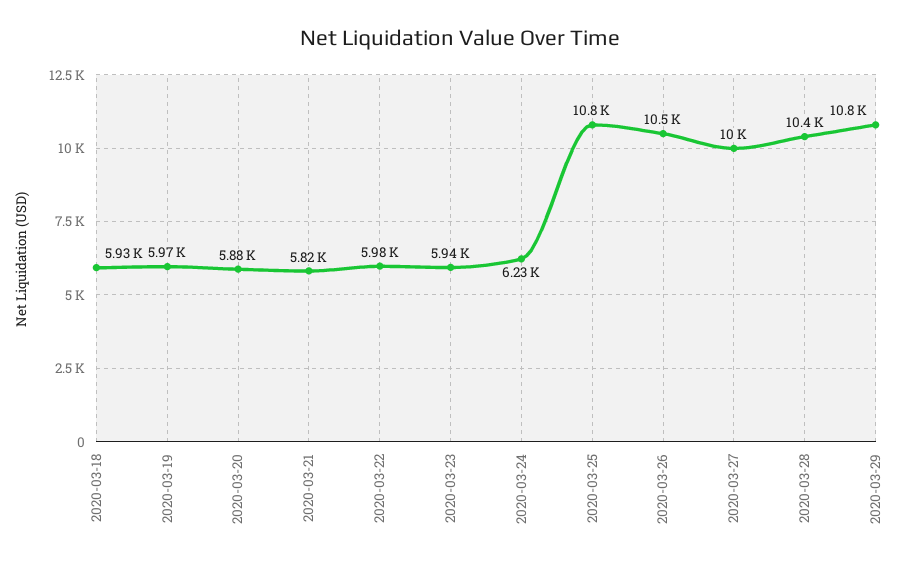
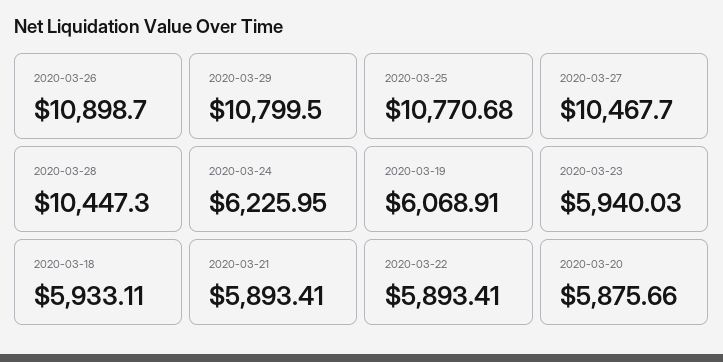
2020-03-19: 5970 -> 6068.91
2020-03-21: 5820 -> 5893.41
2020-03-22: 5980 -> 5893.41
2020-03-26: 10500 -> 10898.7
2020-03-27: 10000 -> 10467.7

